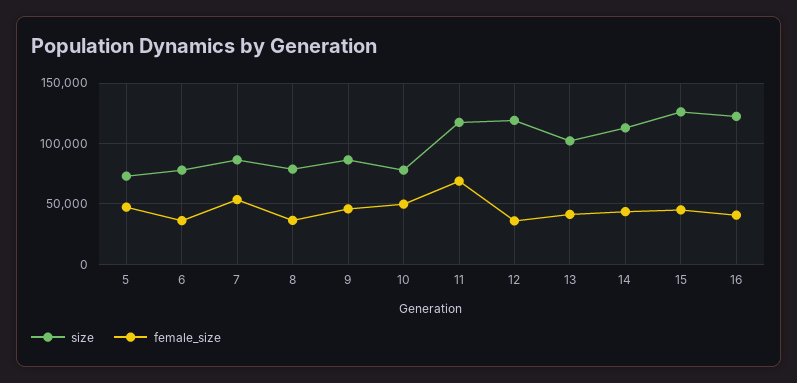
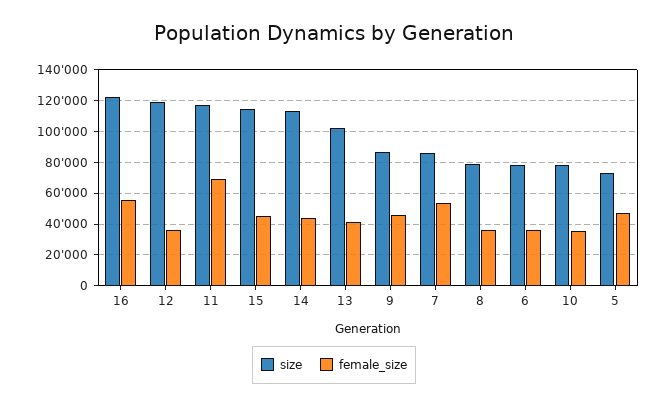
female_size, 10: 50000 -> 35000
size, 15: 125000 -> 115000
female_size, 16: 40000 -> 55000

